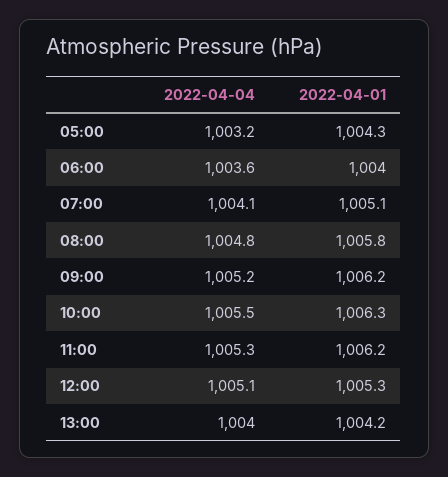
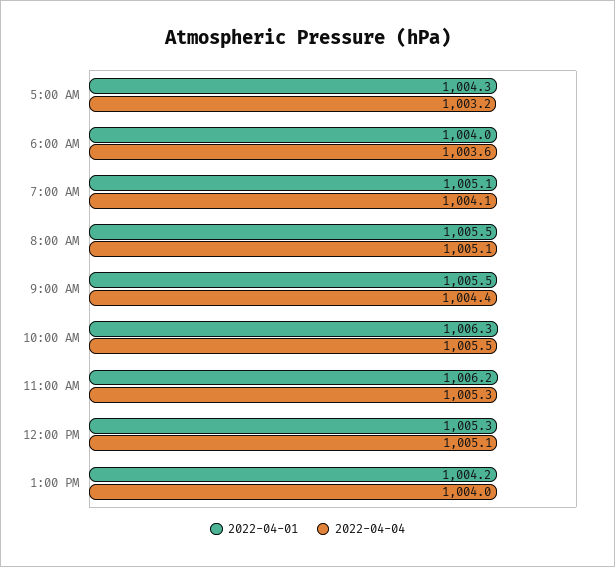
2022-04-04, 08:00: 1004.8 -> 1005.1
2022-04-01, 08:00: 1005.8 -> 1005.5
2022-04-04, 09:00: 1005.2 -> 1004.4
2022-04-01, 09:00: 1006.2 -> 1005.5

